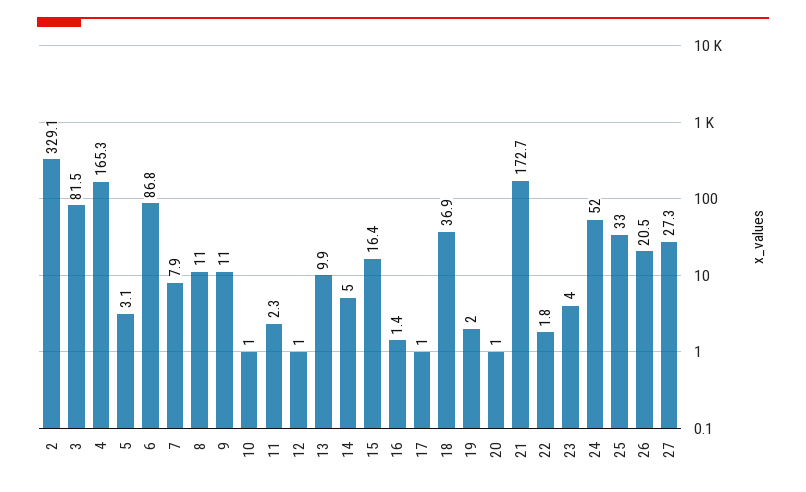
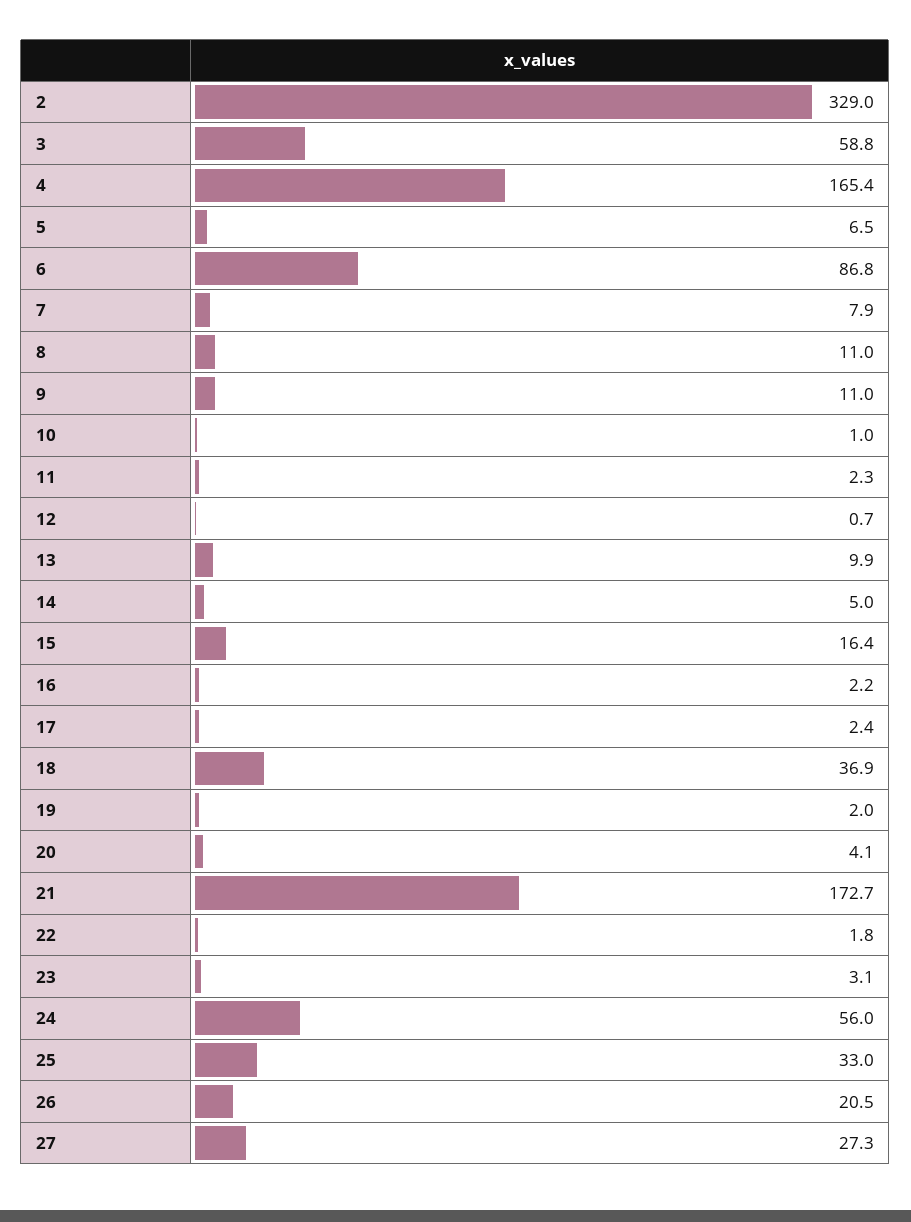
2: 329.1 -> 329
3: 81.5 -> 58.8
4: 165.3 -> 165.4
5: 3.1 -> 6.5
12: 1 -> 0.7
16: 1.4 -> 2.2
17: 1 -> 2.4
20: 1 -> 4.1
23: 4 -> 3.1
24: 52 -> 56

